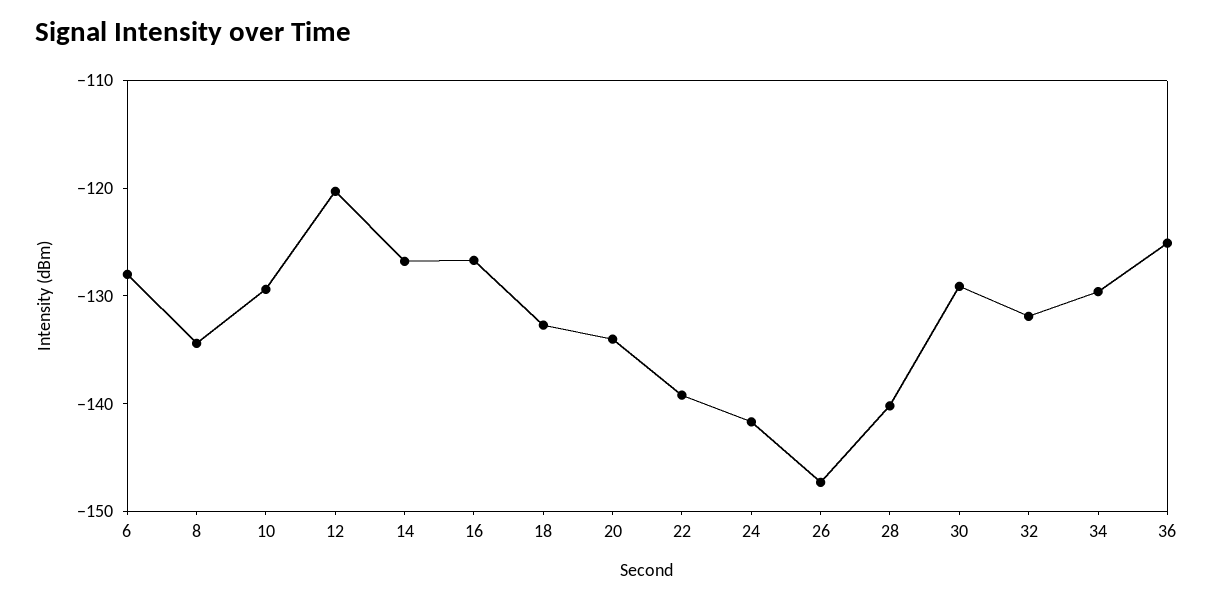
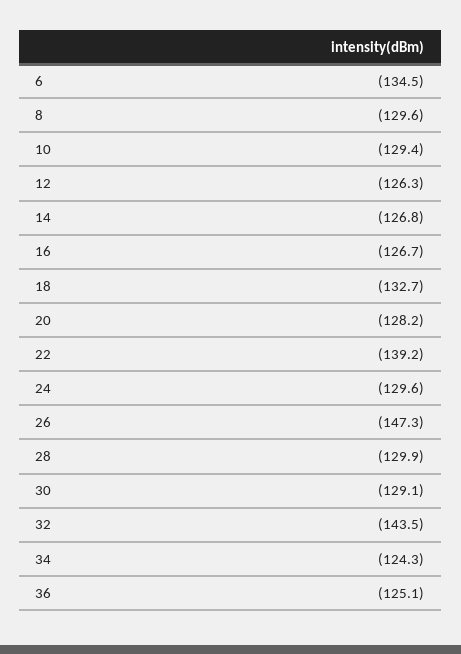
6: -128 -> -134.5
8: -134 -> -129.6
12: -120 -> -126.3
20: -134 -> -128.2
24: -142 -> -129.6
28: -140 -> -129.9
32: -132 -> -143.5
34: -130 -> -124.3

